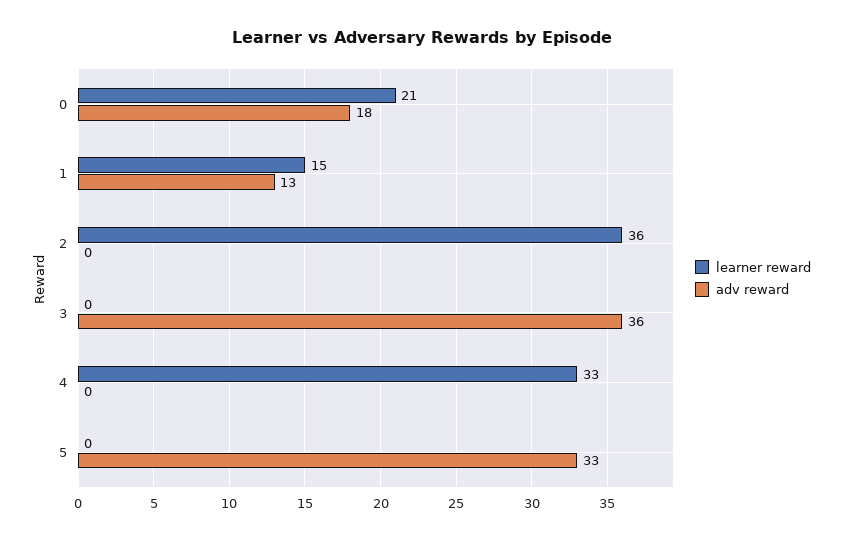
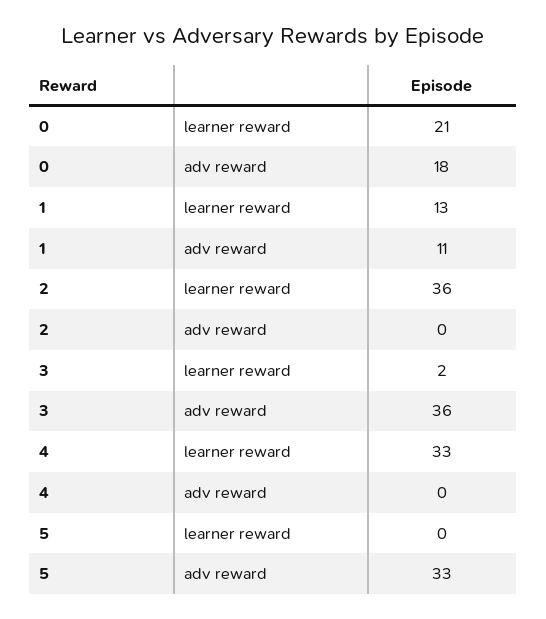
learner reward, 1: 15 -> 13
adv reward, 1: 13 -> 11
learner reward, 3: 0 -> 2

